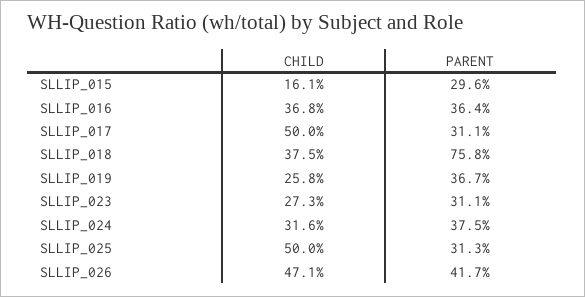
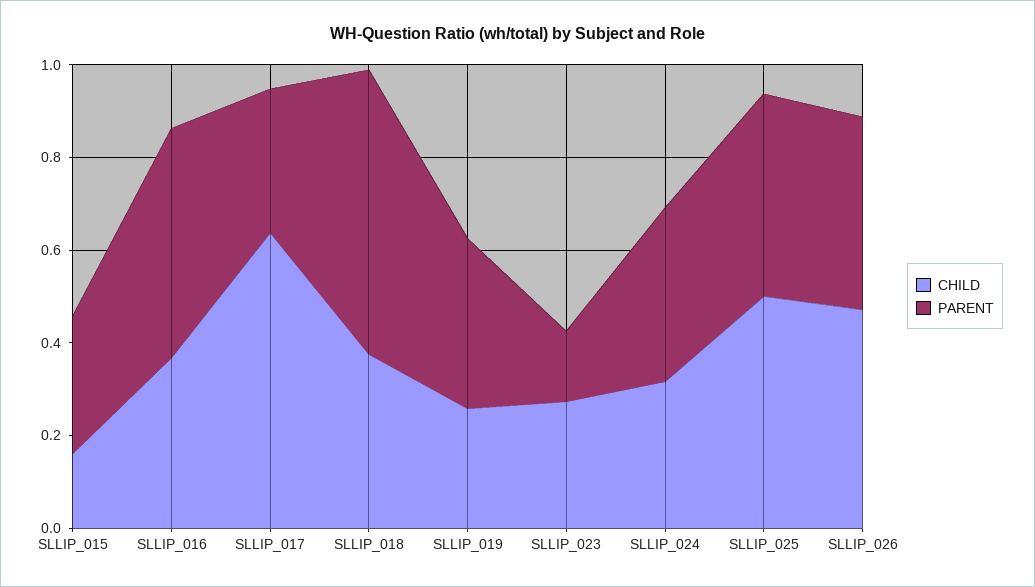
PARENT, SLLIP_016: 0.364 -> 0.5
CHILD, SLLIP_017: 0.5 -> 0.65
PARENT, SLLIP_018: 0.758 -> 0.6
PARENT, SLLIP_023: 0.311 -> 0.15
PARENT, SLLIP_025: 0.313 -> 0.45

